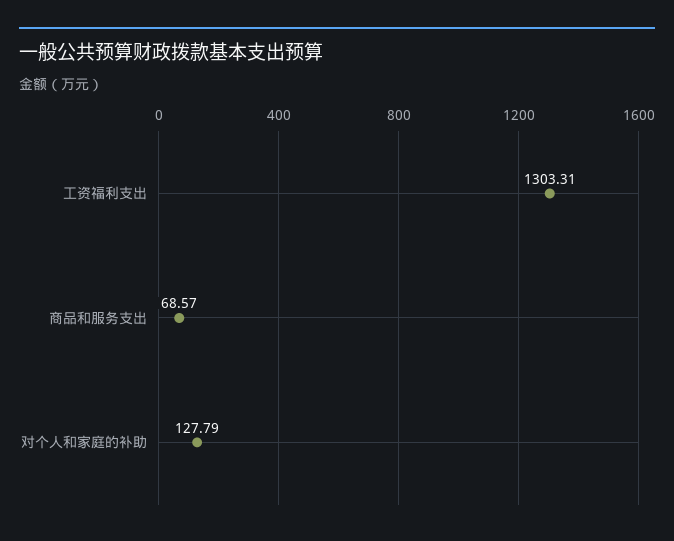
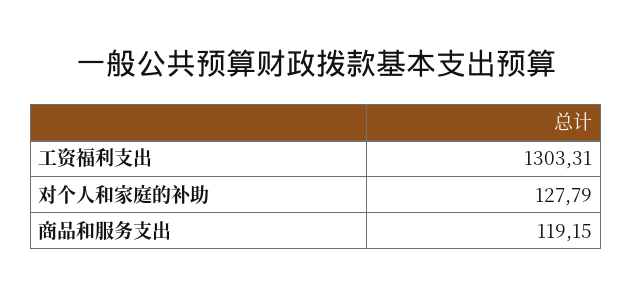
商品和服务支出: 68.57 -> 119.15

